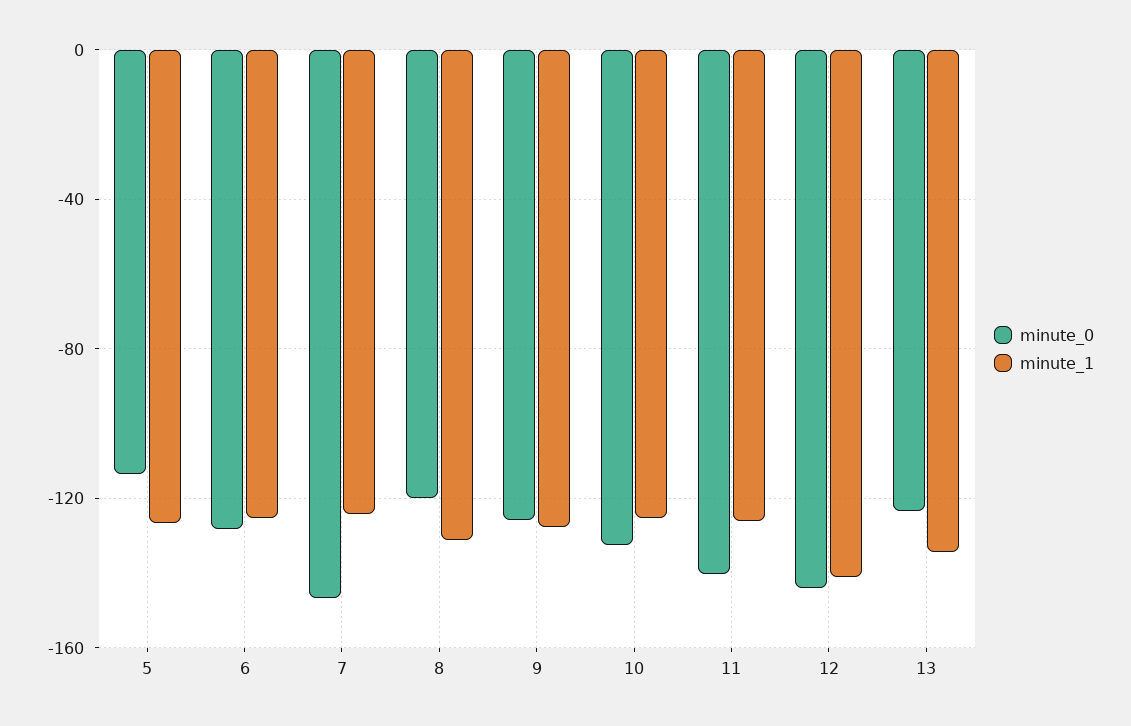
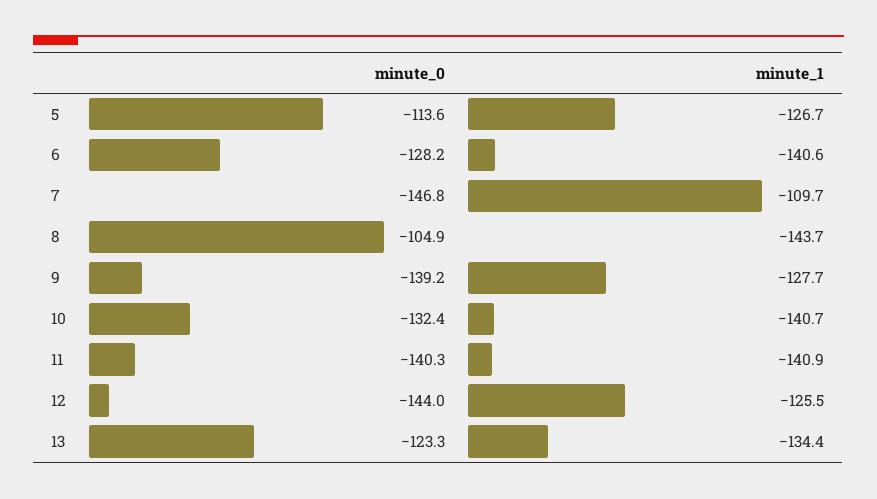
minute_1, 6: -125 -> -140.6
minute_1, 7: -125 -> -109.7
minute_0, 8: -120 -> -104.9
minute_1, 8: -130 -> -143.7
minute_0, 9: -125 -> -139.2
minute_1, 10: -125 -> -140.7
minute_1, 11: -125 -> -140.9
minute_1, 12: -140 -> -125.5

